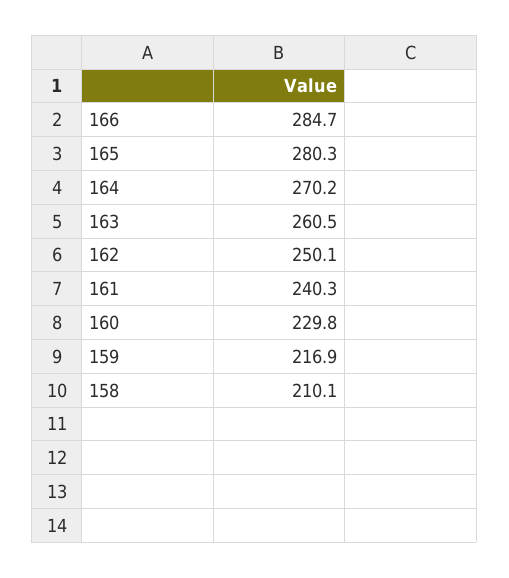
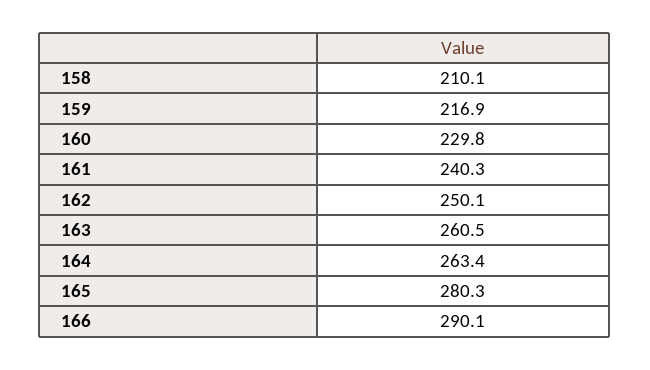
166: 284.7 -> 290.1
164: 270.2 -> 263.4

